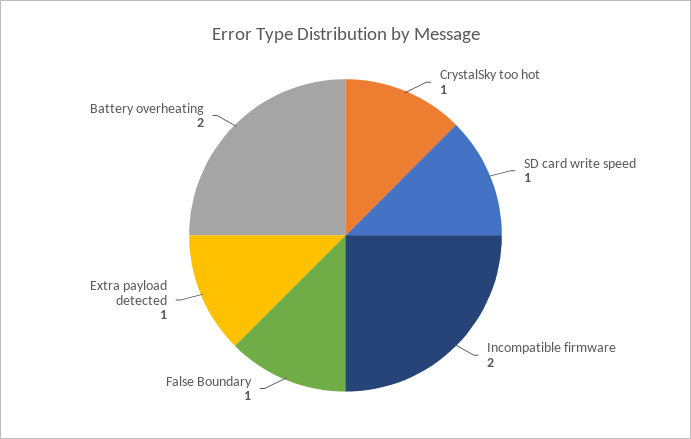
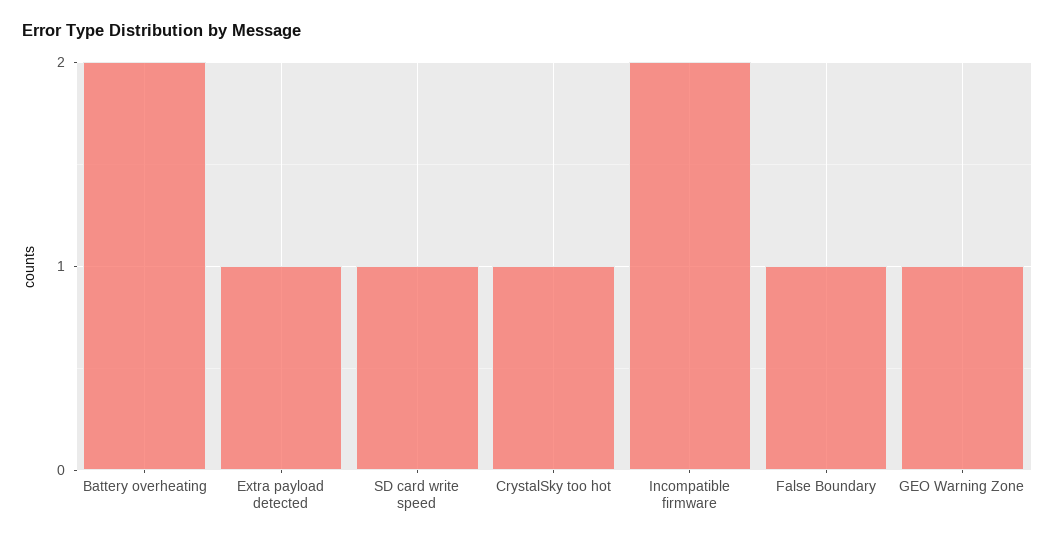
GEO Warning Zone: none -> 1

